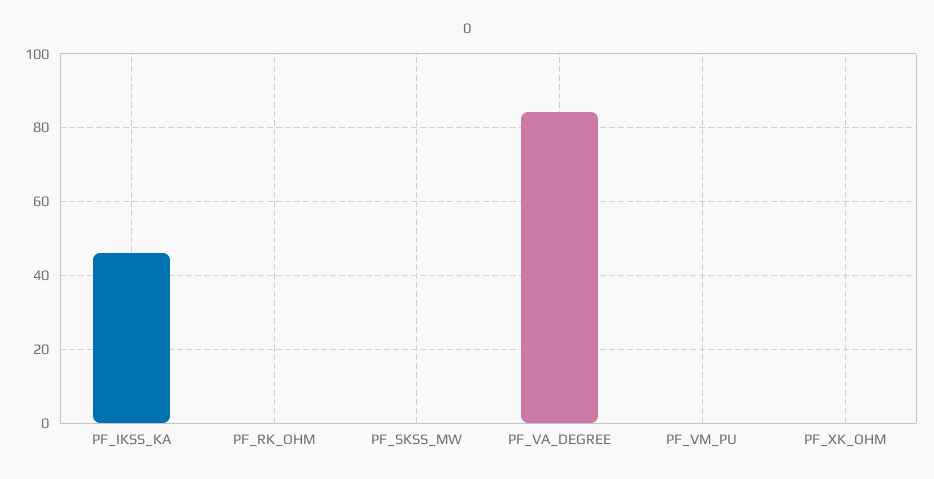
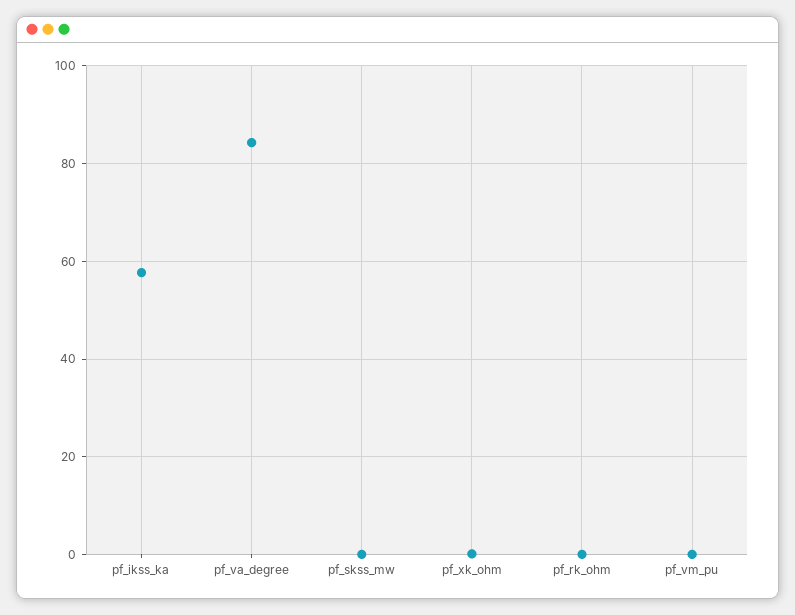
PF_IKSS_KA: 46 -> 58

